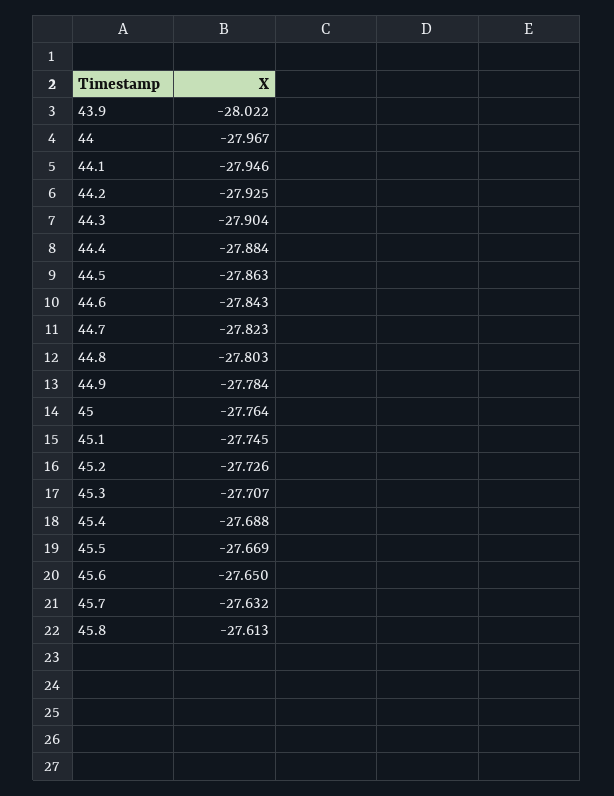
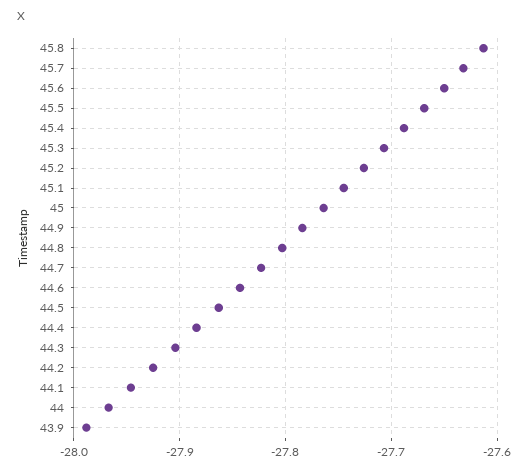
43.9: -28.022 -> -27.99

